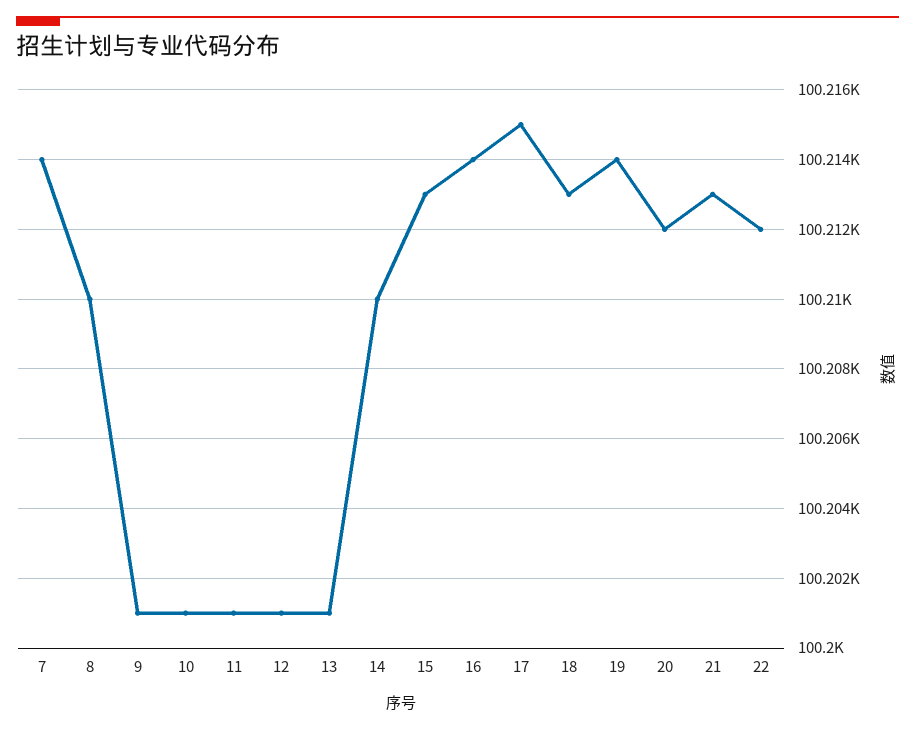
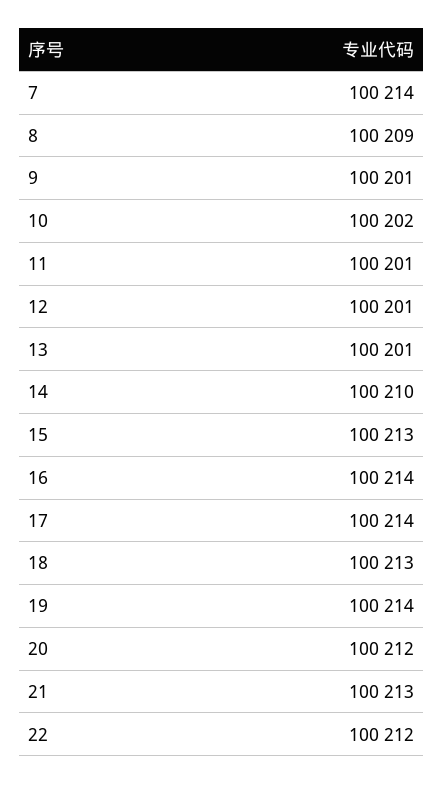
8: 100210 -> 100209
10: 100201 -> 100202
17: 100215 -> 100214

